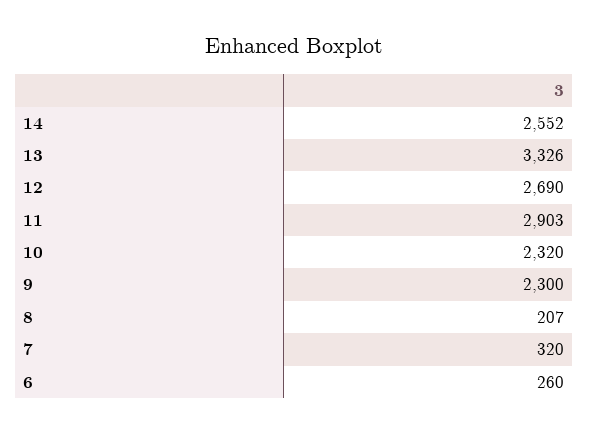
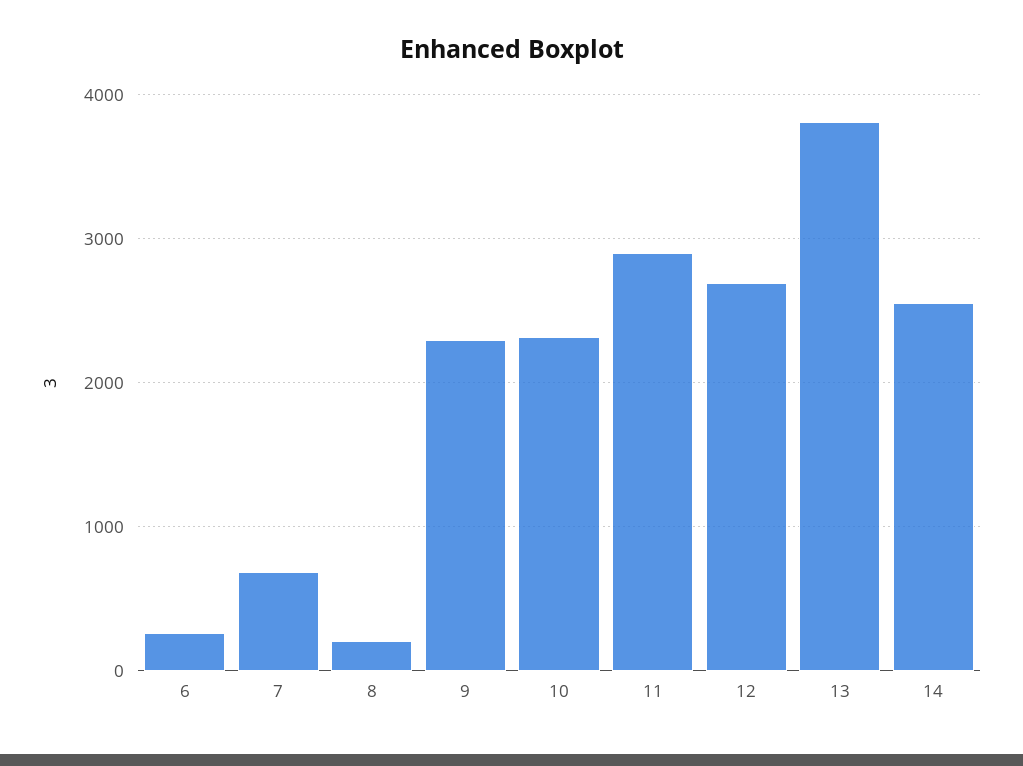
13: 3326 -> 3800
7: 320 -> 700

